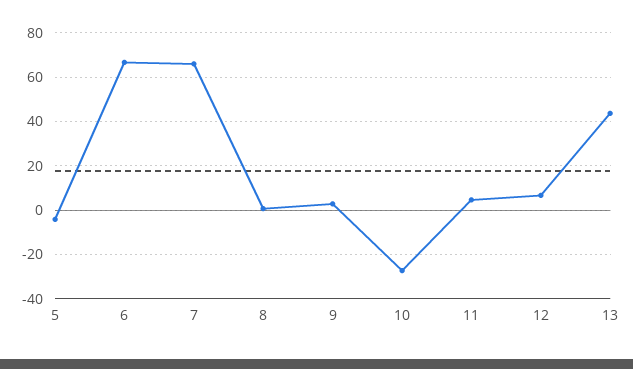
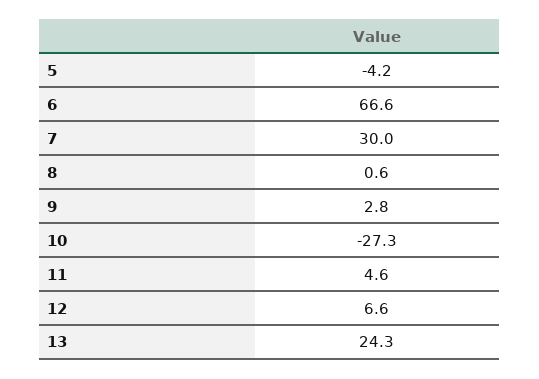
7: 65 -> 30
13: 45 -> 24.3

